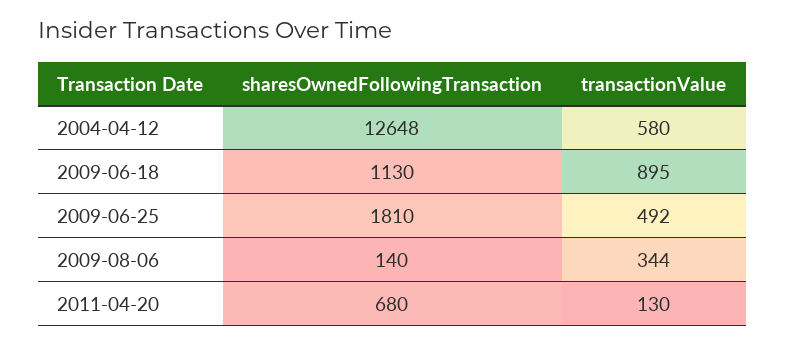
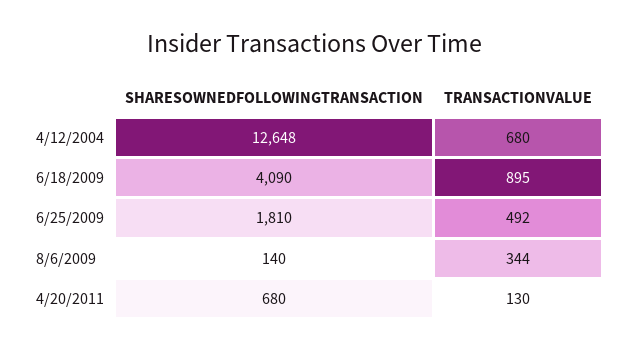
transactionValue, 2004-04-12: 580 -> 680
sharesOwnedFollowingTransaction, 2009-06-18: 1130 -> 4090

